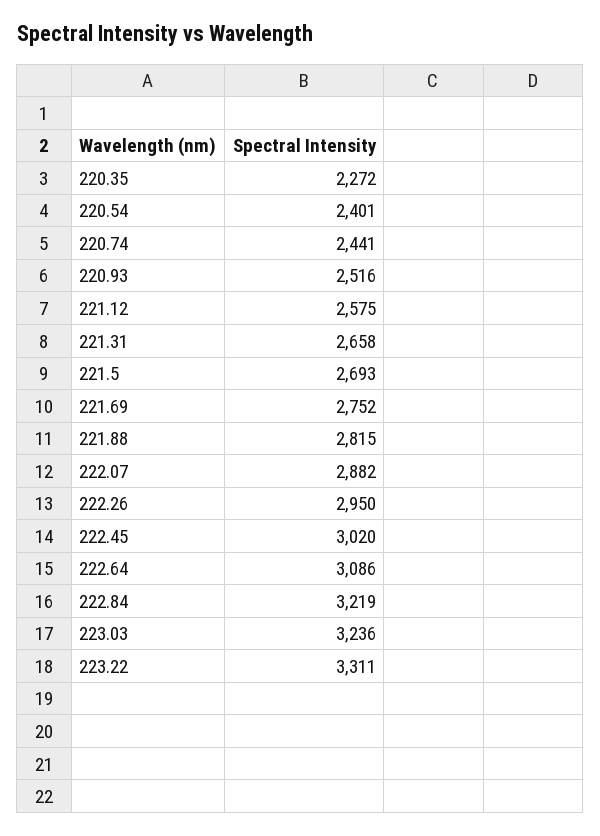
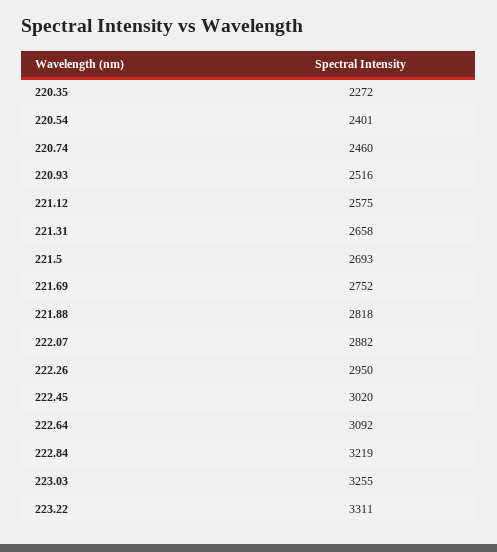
220.74: 2441 -> 2460
221.88: 2815 -> 2818
222.64: 3086 -> 3092
223.03: 3236 -> 3255

